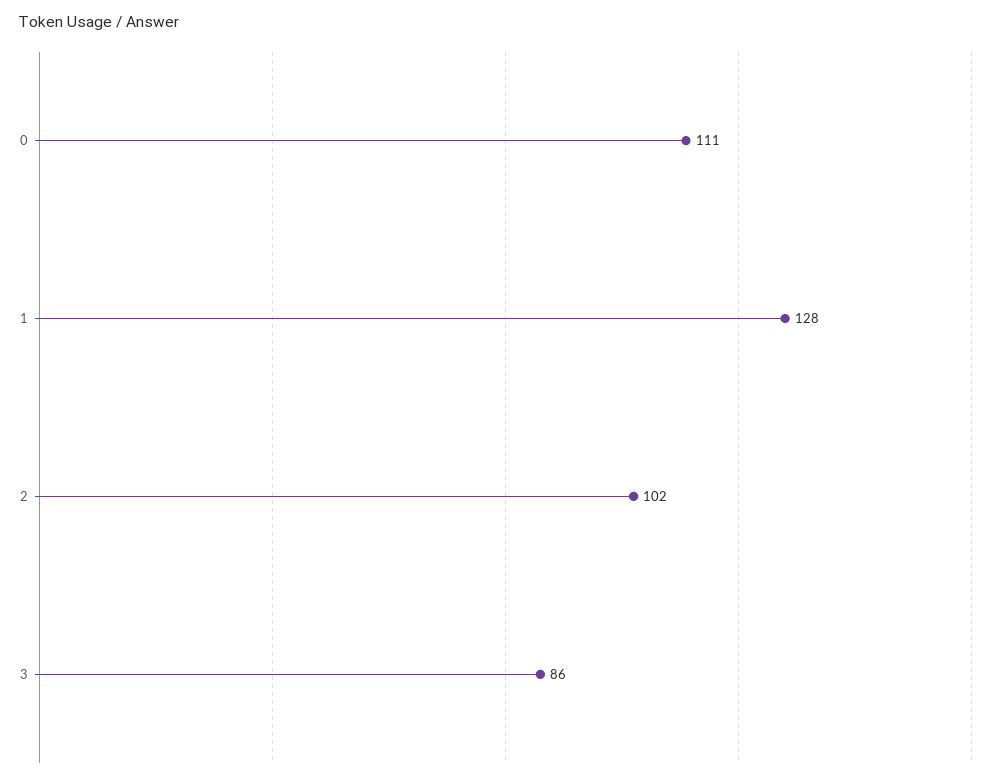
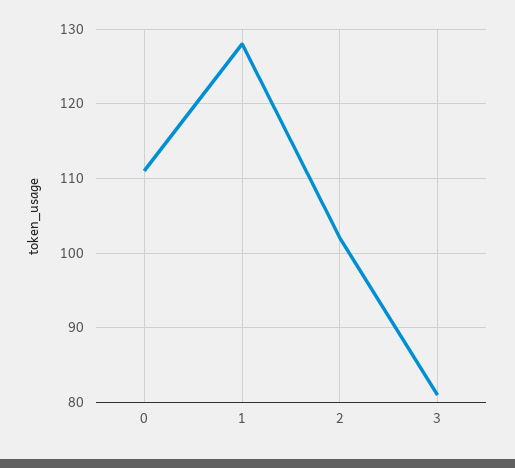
3: 86 -> 81

